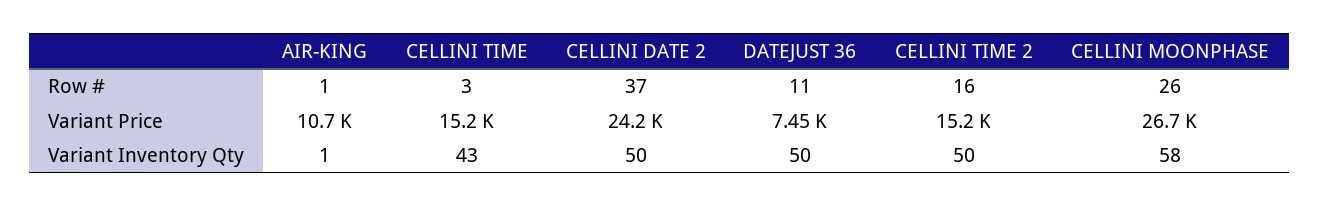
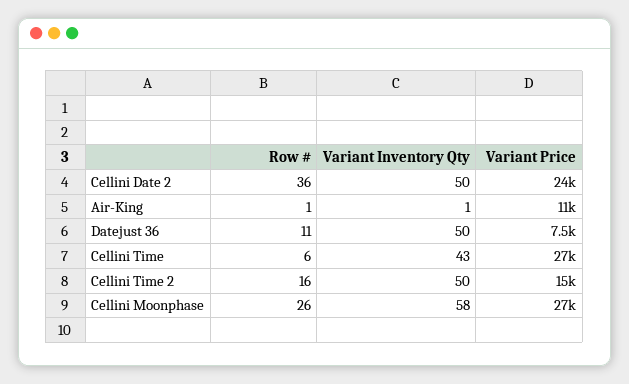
CELLINI TIME, Row #: 3 -> 6
CELLINI DATE 2, Row #: 37 -> 36
CELLINI TIME, Variant Price: 15200 -> 27000

